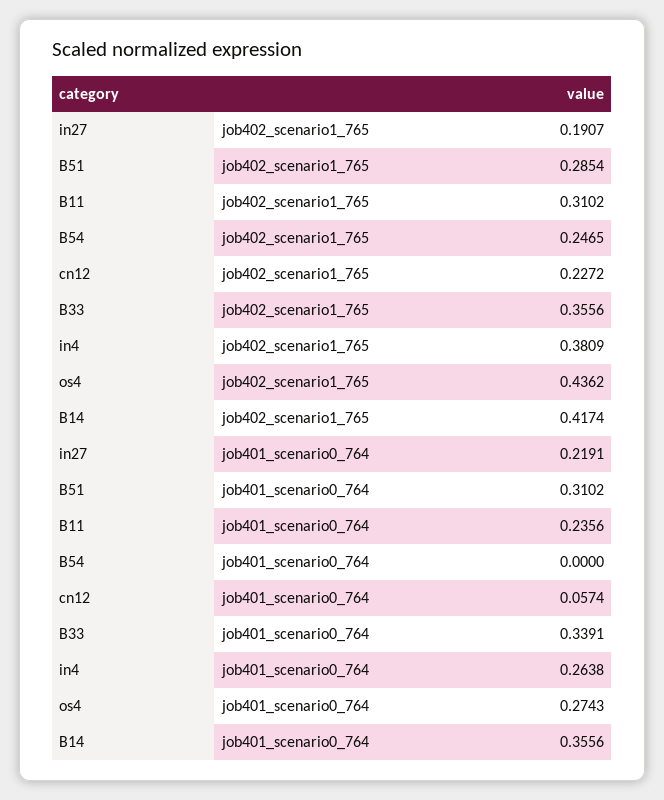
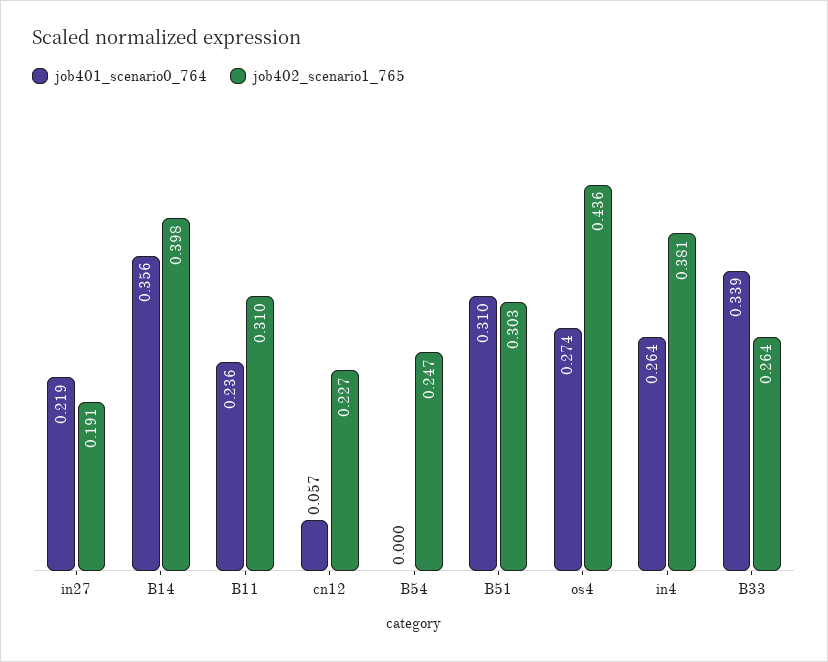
job402_scenario1_765, B51: 0.2854 -> 0.303
job402_scenario1_765, B33: 0.3556 -> 0.264
job402_scenario1_765, B14: 0.4174 -> 0.398

